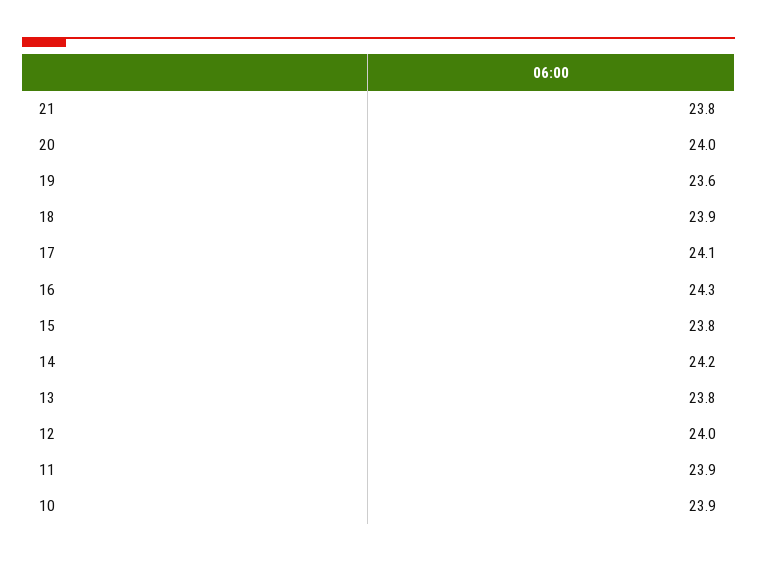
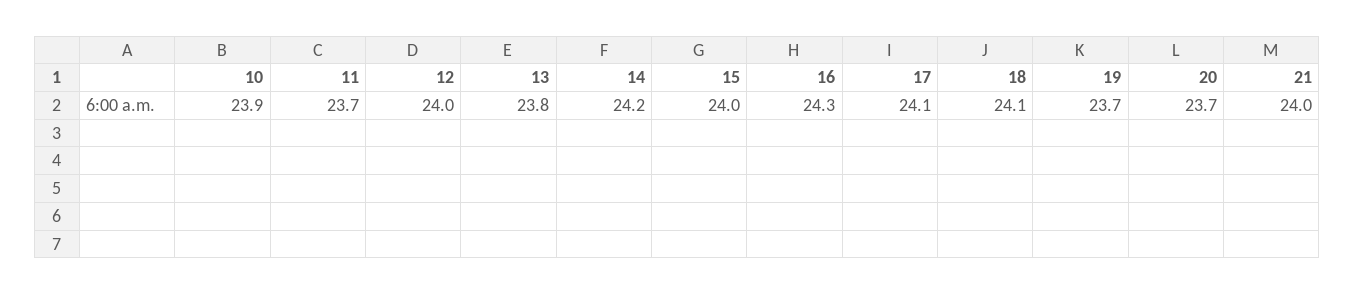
21: 23.8 -> 24
20: 24 -> 23.7
19: 23.6 -> 23.7
18: 23.9 -> 24.1
15: 23.8 -> 24
11: 23.9 -> 23.7

